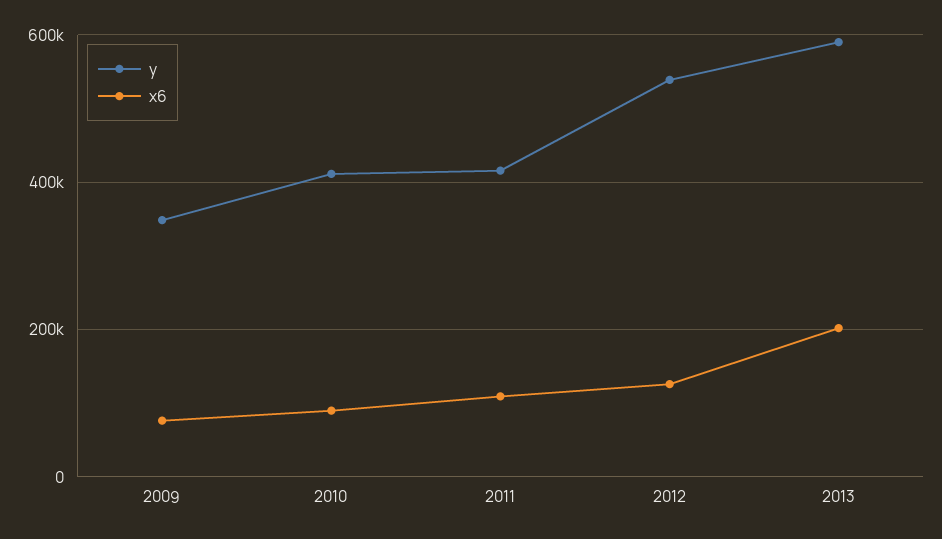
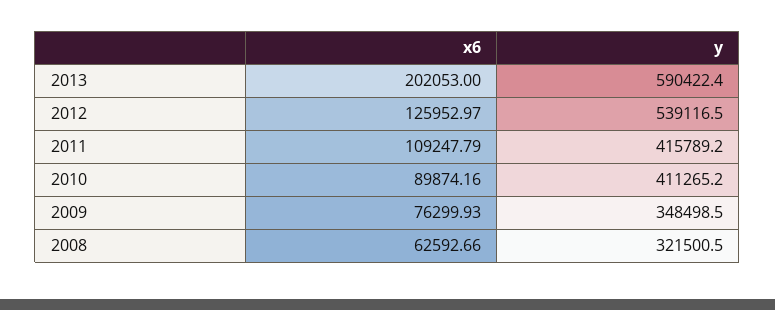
x6, 2008: none -> 62592.66
y, 2008: none -> 321500.5

